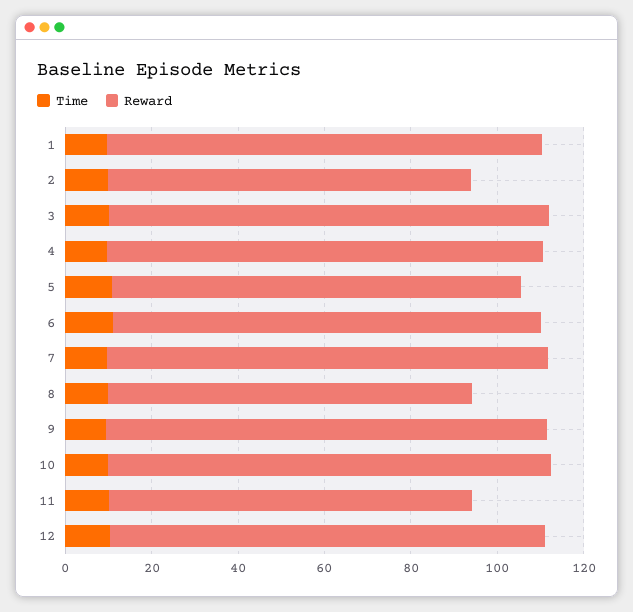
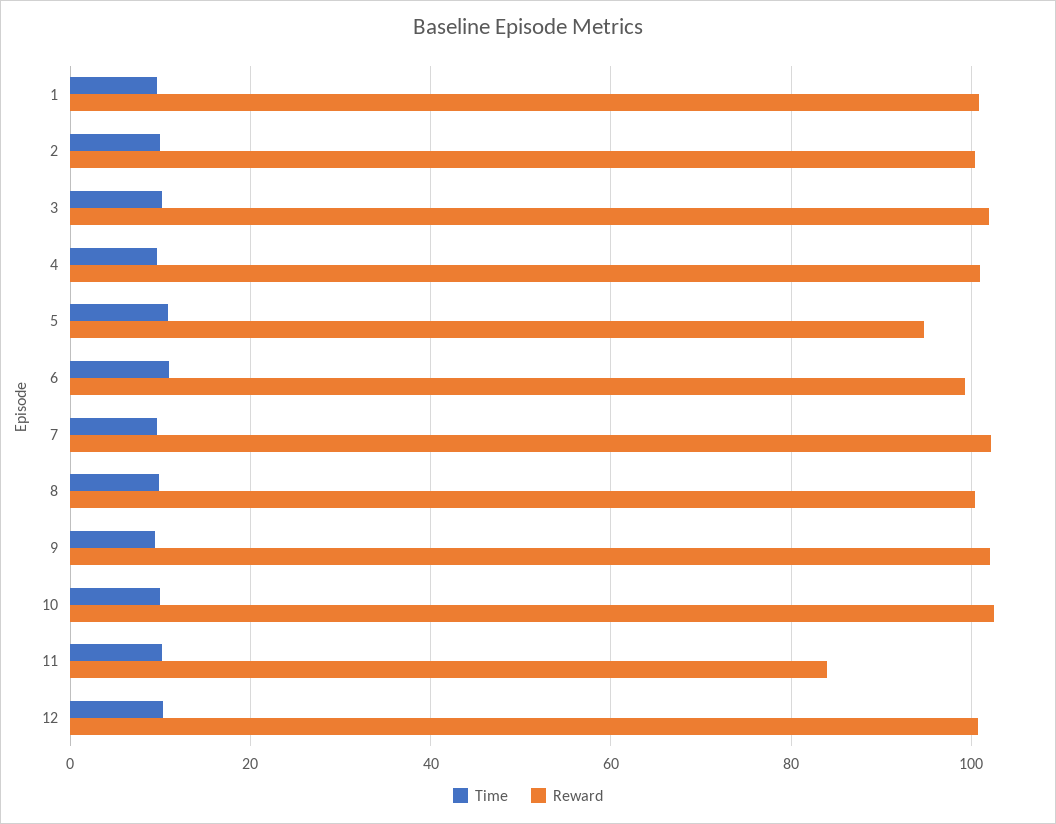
Reward, 2: 85 -> 100
Reward, 8: 85 -> 100

